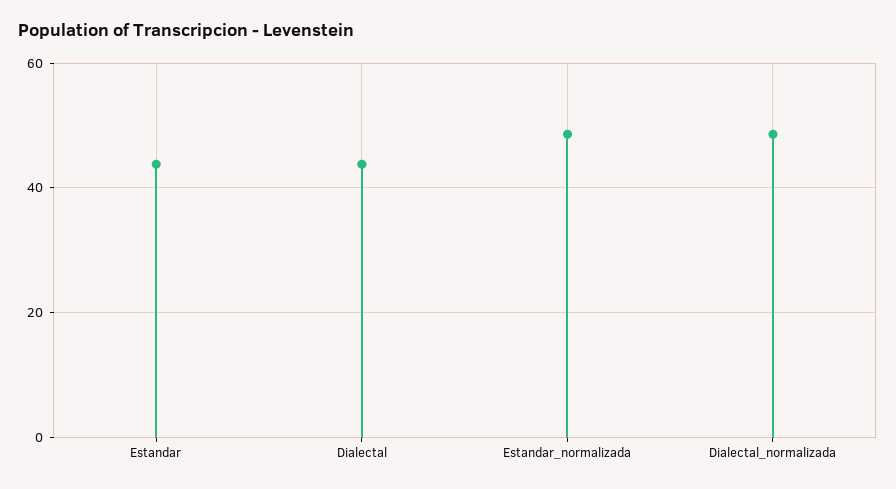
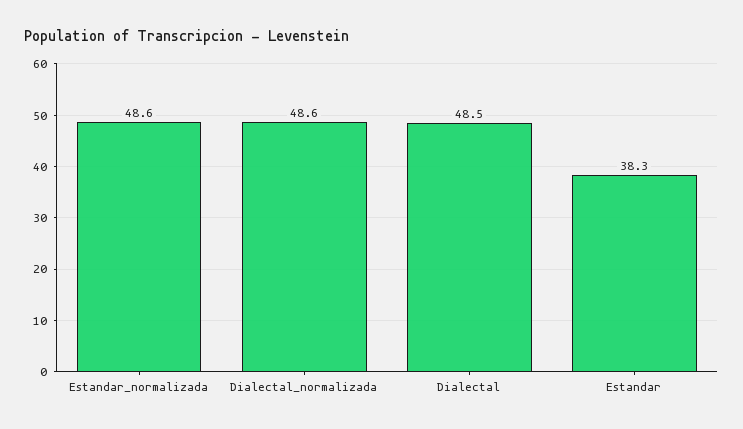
Estandar: 44 -> 38.3
Dialectal: 44 -> 48.5

